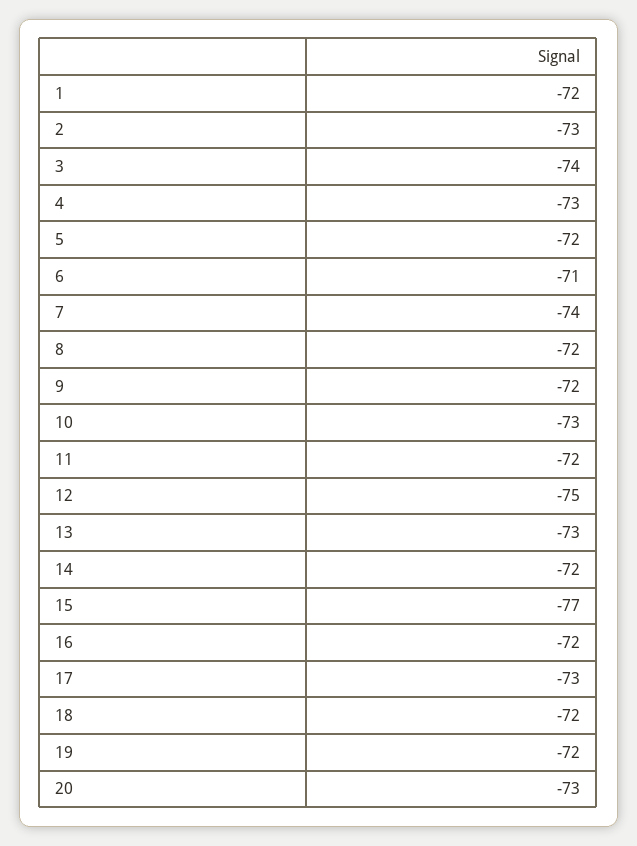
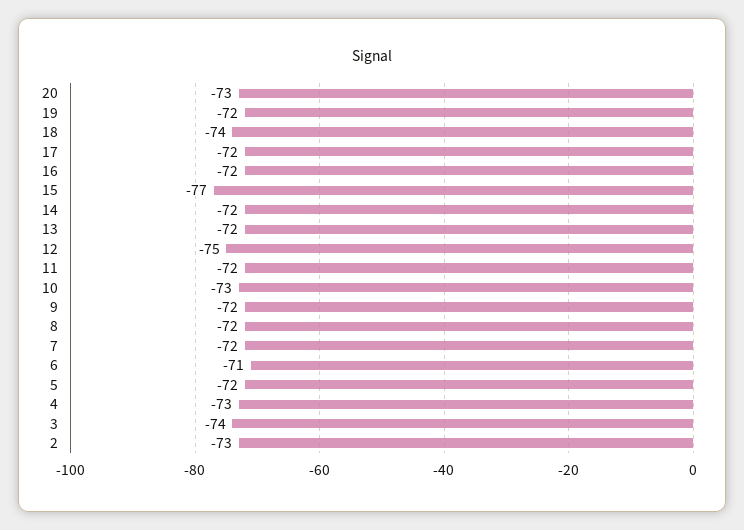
1: -72 -> none
7: -74 -> -72
13: -73 -> -72
17: -73 -> -72
18: -72 -> -74

